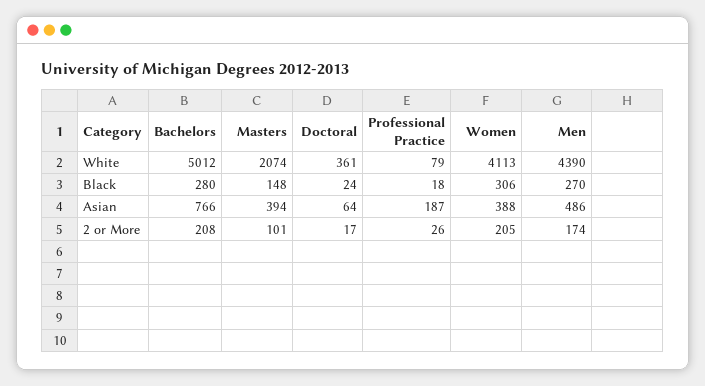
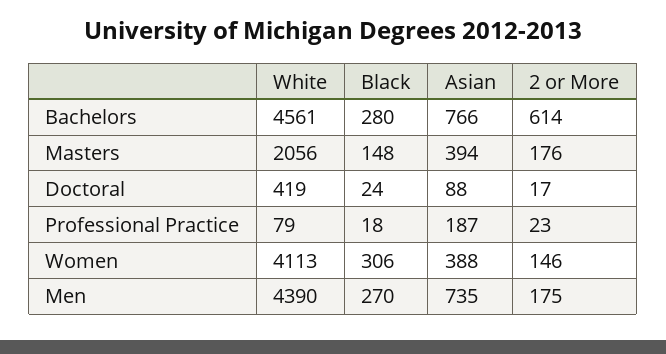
Bachelors, White: 5012 -> 4561
Masters, White: 2074 -> 2056
Doctoral, White: 361 -> 419
Doctoral, Asian: 64 -> 88
Men, Asian: 486 -> 735
Bachelors, 2 or More: 208 -> 614
Masters, 2 or More: 101 -> 176
Professional Practice, 2 or More: 26 -> 23
Women, 2 or More: 205 -> 146
Men, 2 or More: 174 -> 175

